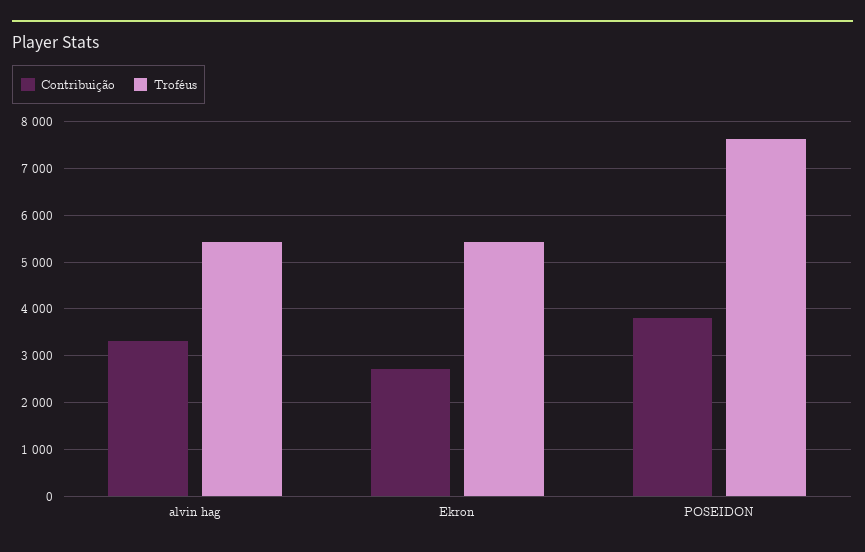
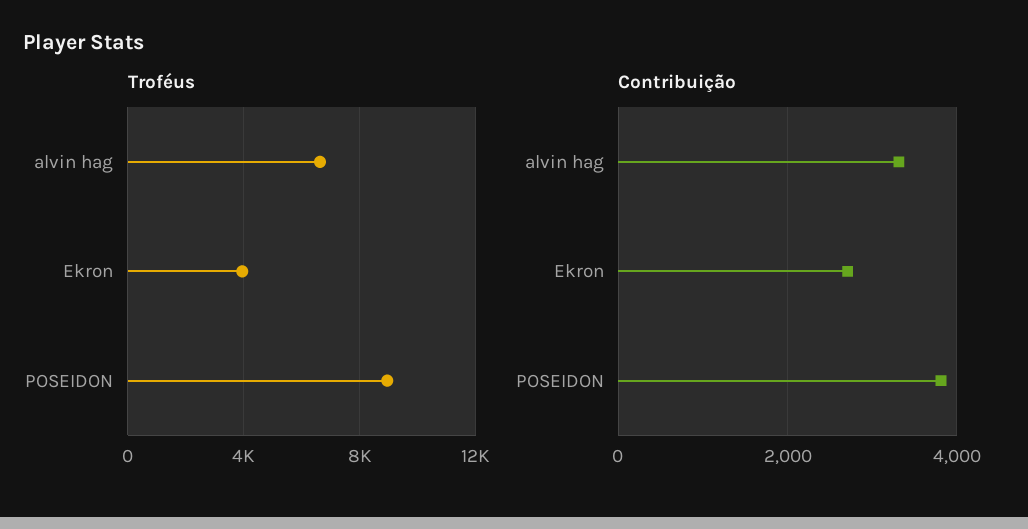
Troféus, alvin hag: 5400 -> 6500
Troféus, Ekron: 5400 -> 4000
Troféus, POSEIDON: 7600 -> 9000

